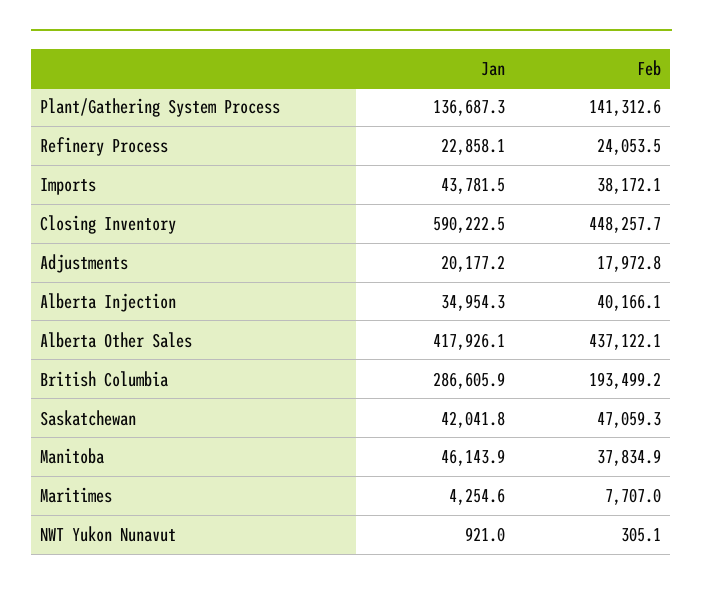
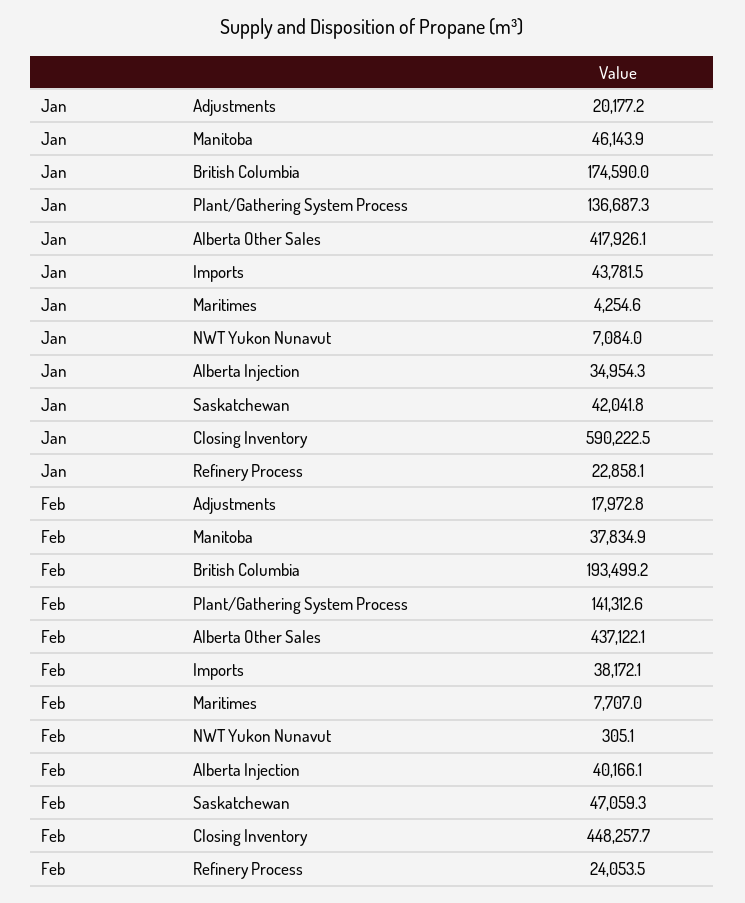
Jan, British Columbia: 286605.9 -> 174590
Jan, NWT Yukon Nunavut: 921 -> 7084

